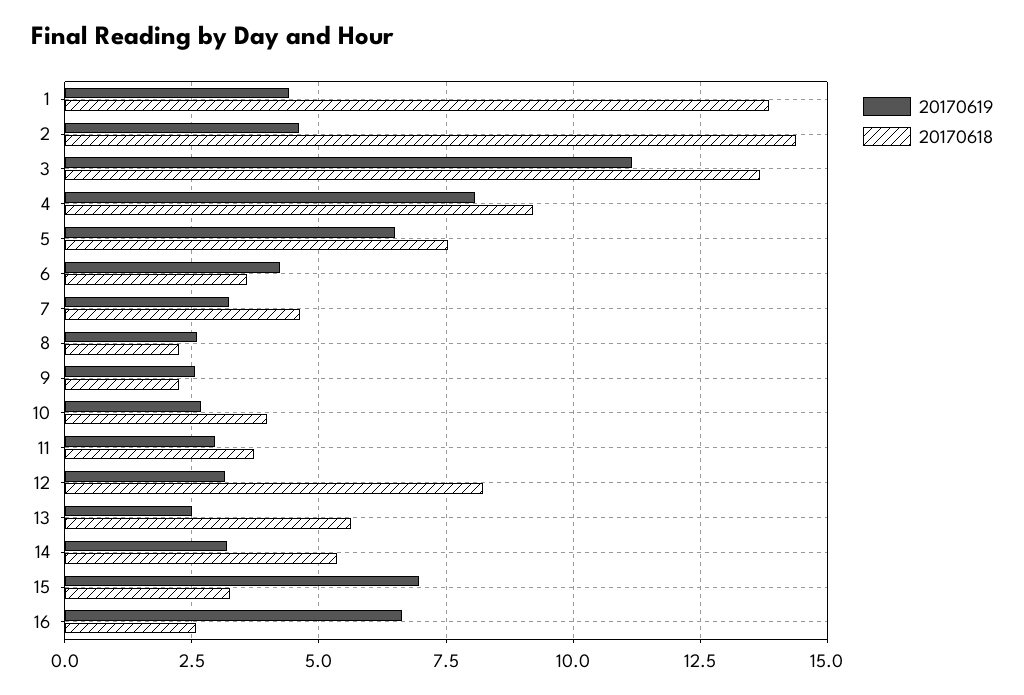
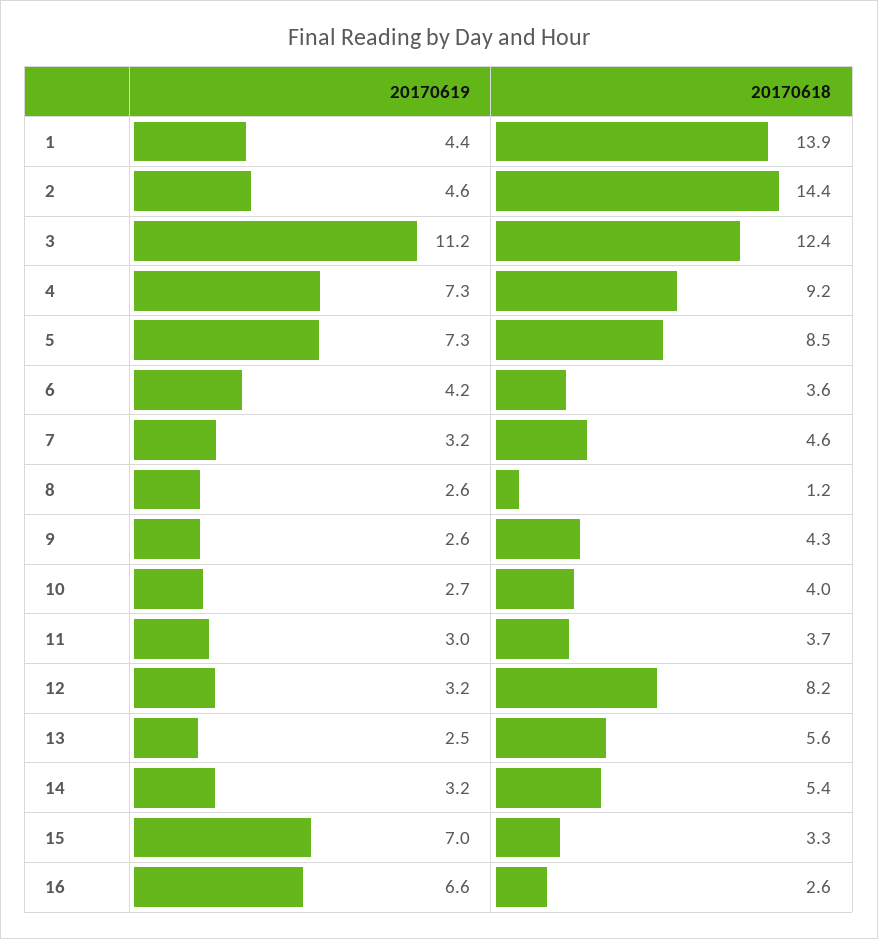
20170618, 3: 13.75 -> 12.4
20170619, 4: 8 -> 7.3
20170619, 5: 6.5 -> 7.3
20170618, 5: 7.5 -> 8.5
20170618, 8: 2.25 -> 1.2
20170618, 9: 2.25 -> 4.3

